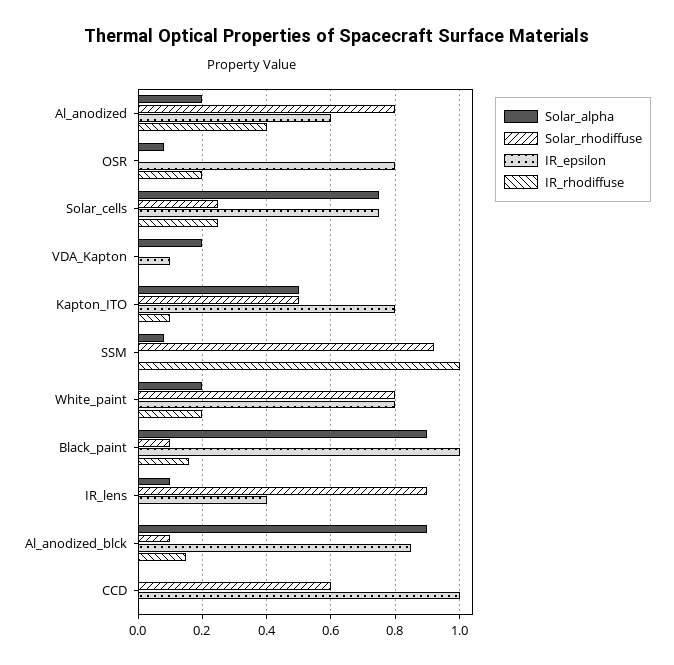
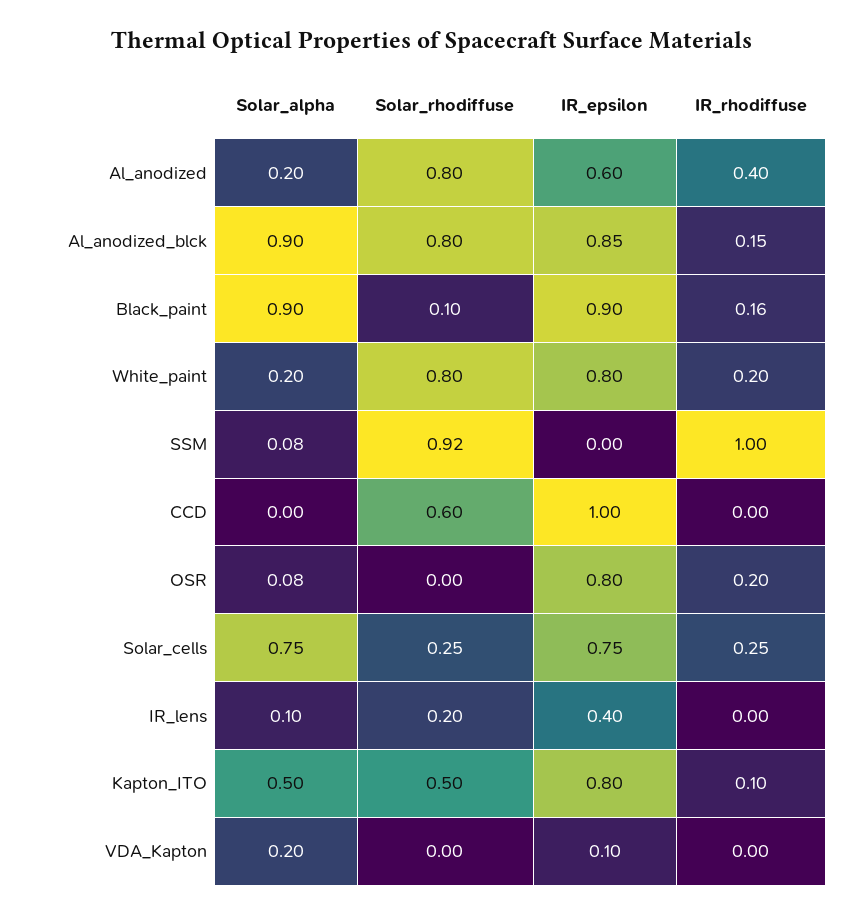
IR_epsilon, Black_paint: 1 -> 0.9
Solar_rhodiffuse, IR_lens: 0.9 -> 0.2
Solar_rhodiffuse, Al_anodized_blck: 0.1 -> 0.8

